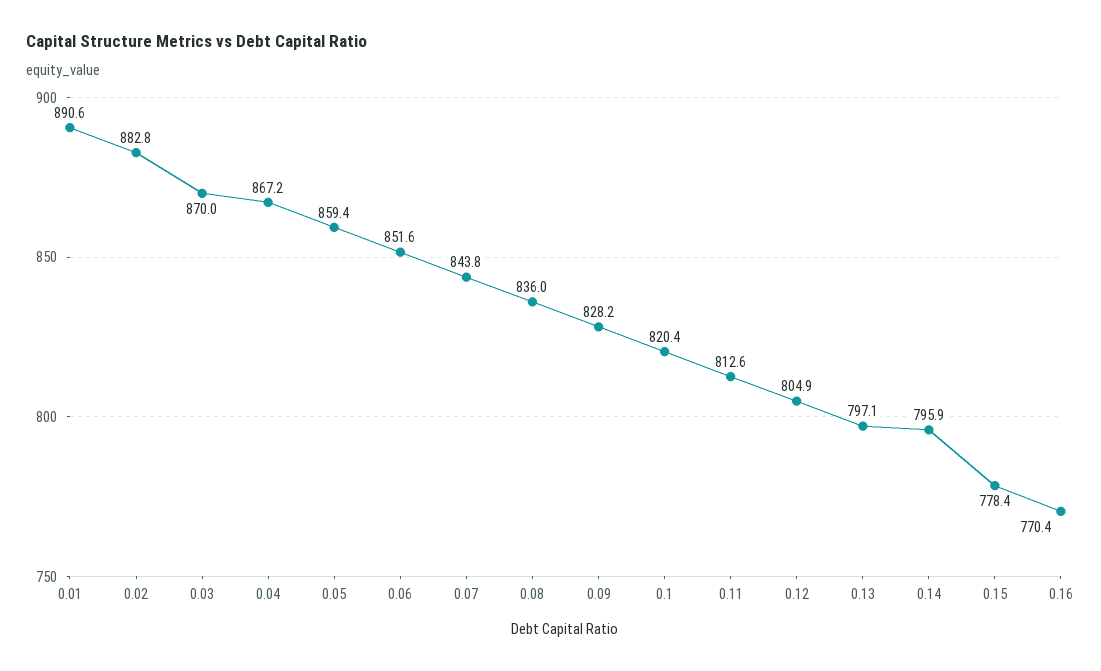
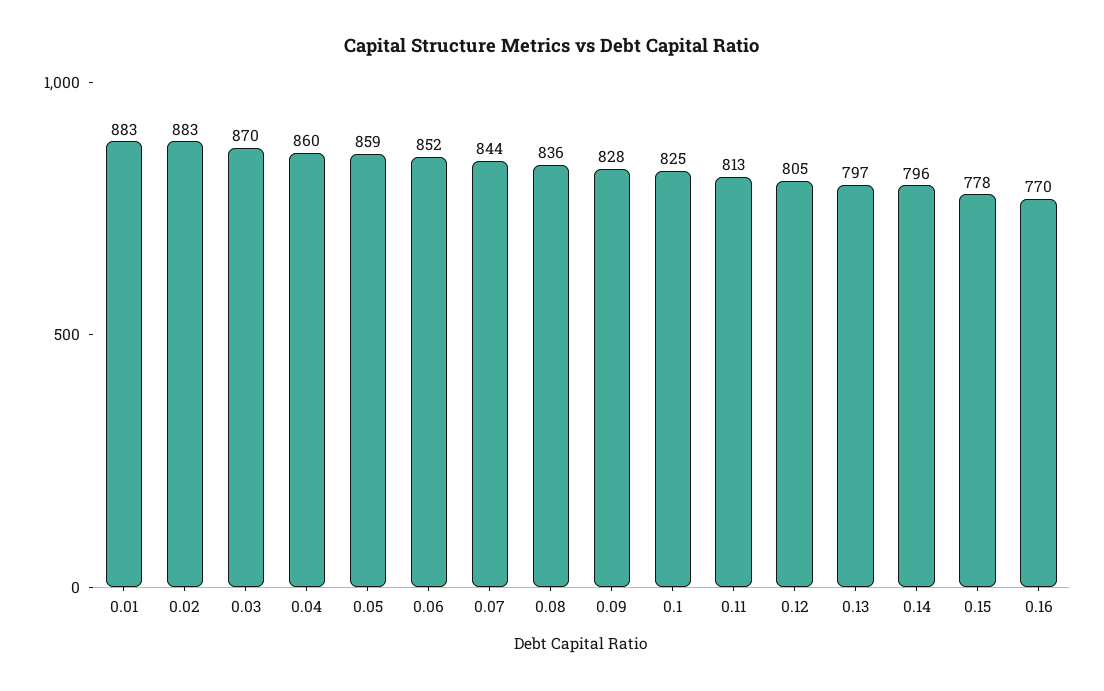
0.01: 890.6 -> 883
0.04: 867.2 -> 860
0.1: 820.4 -> 825

